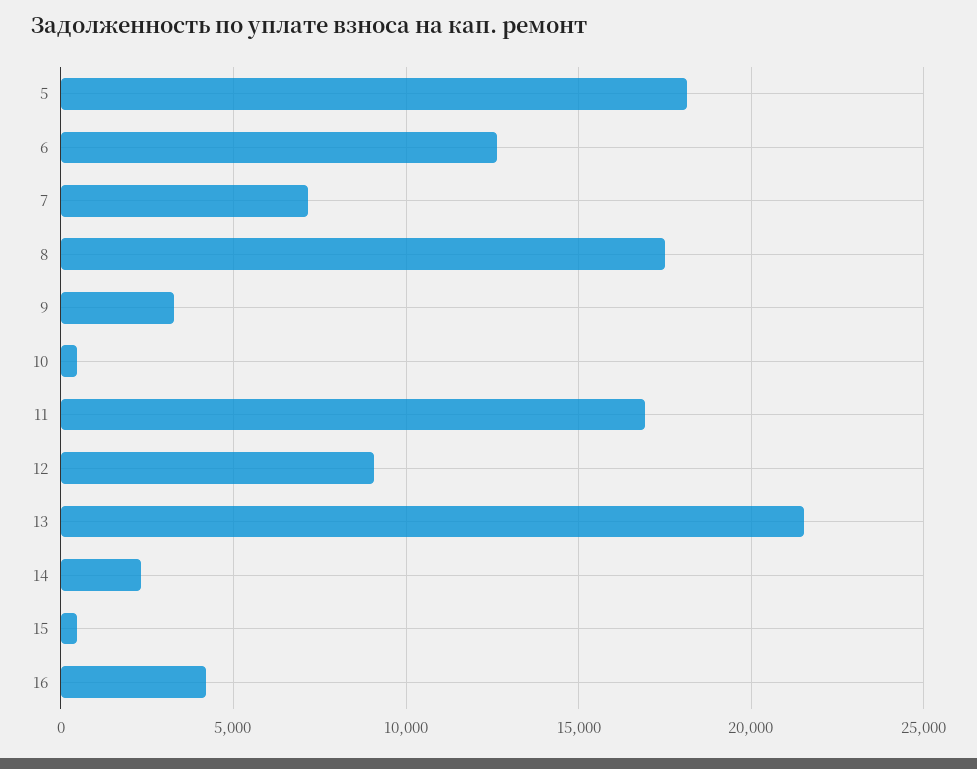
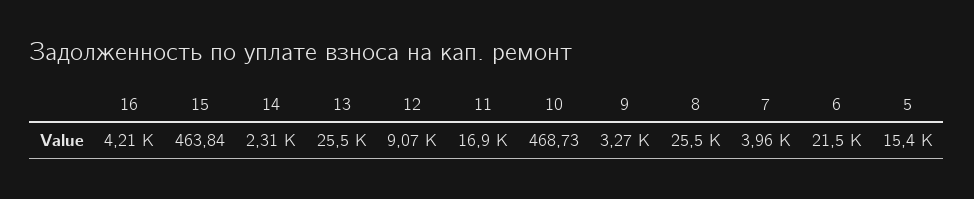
5: 18000 -> 15400
6: 12500 -> 21500
7: 7000 -> 3960
8: 17500 -> 25500
13: 21500 -> 25500

